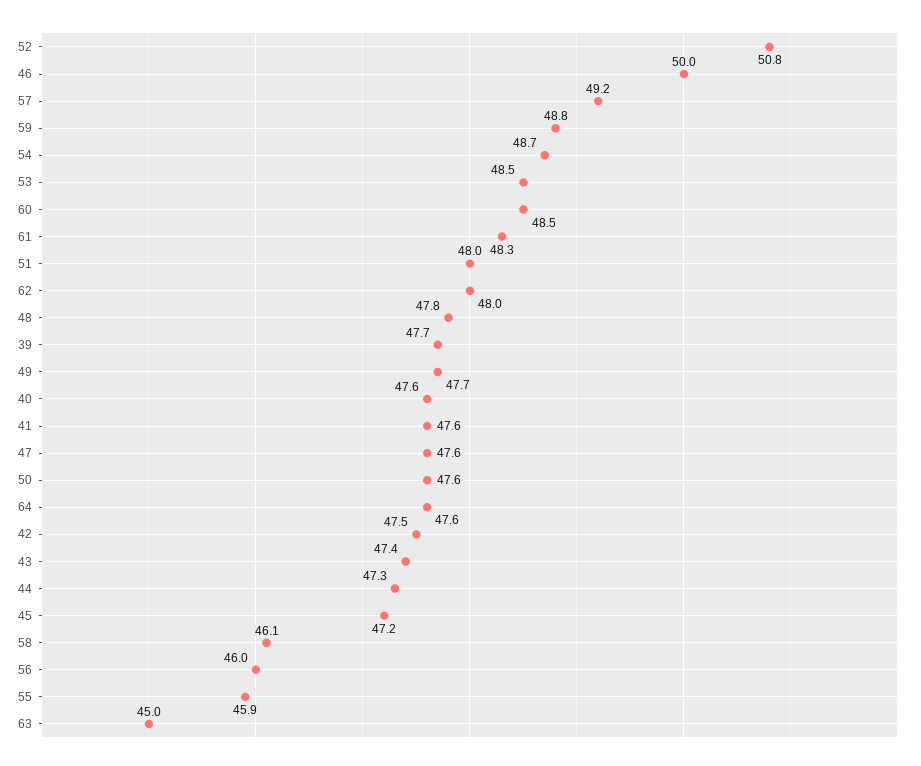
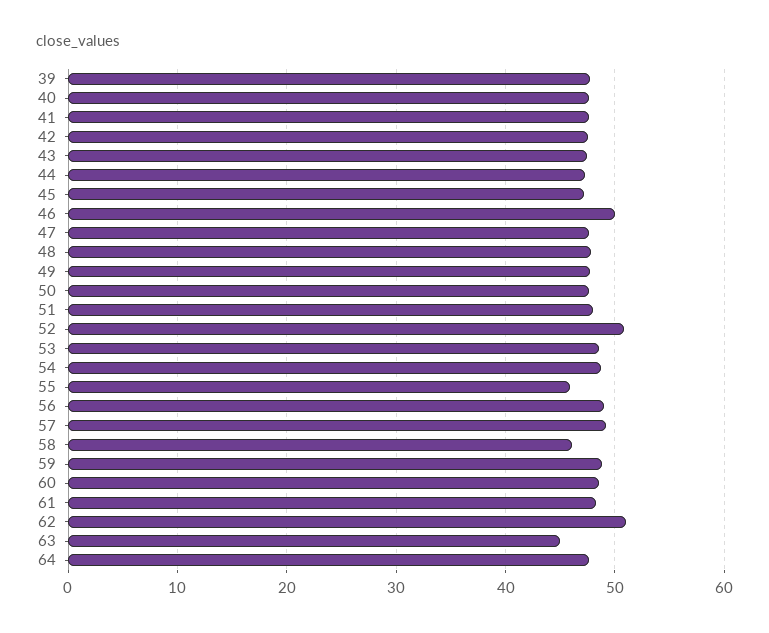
62: 48 -> 51
56: 46 -> 49

